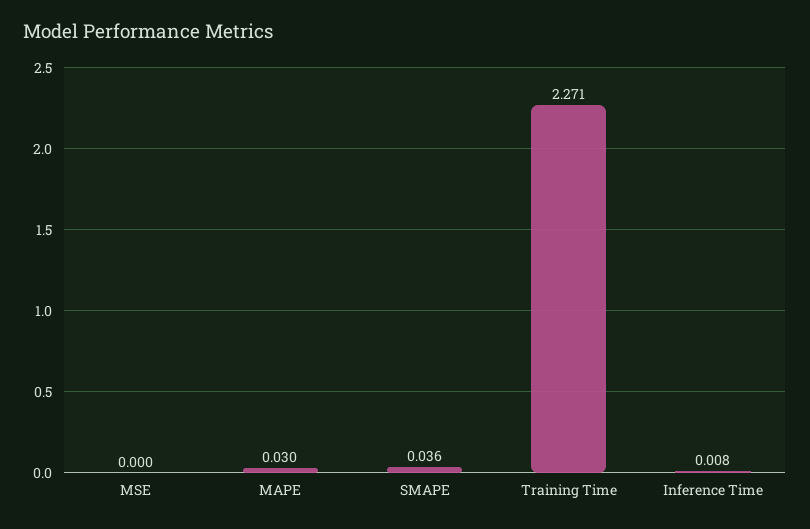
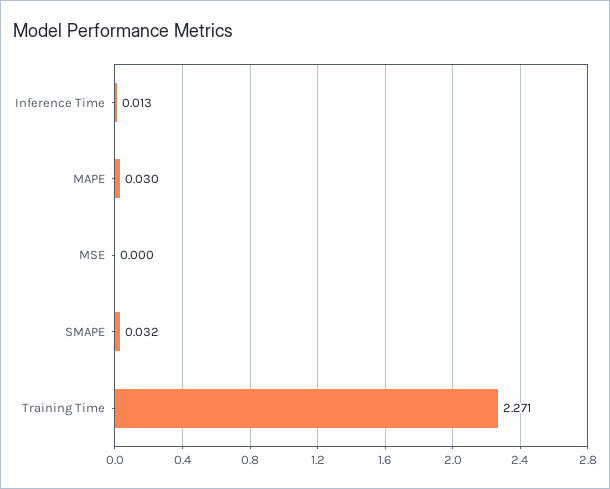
SMAPE: 0.036 -> 0.032
Inference Time: 0.008 -> 0.013

